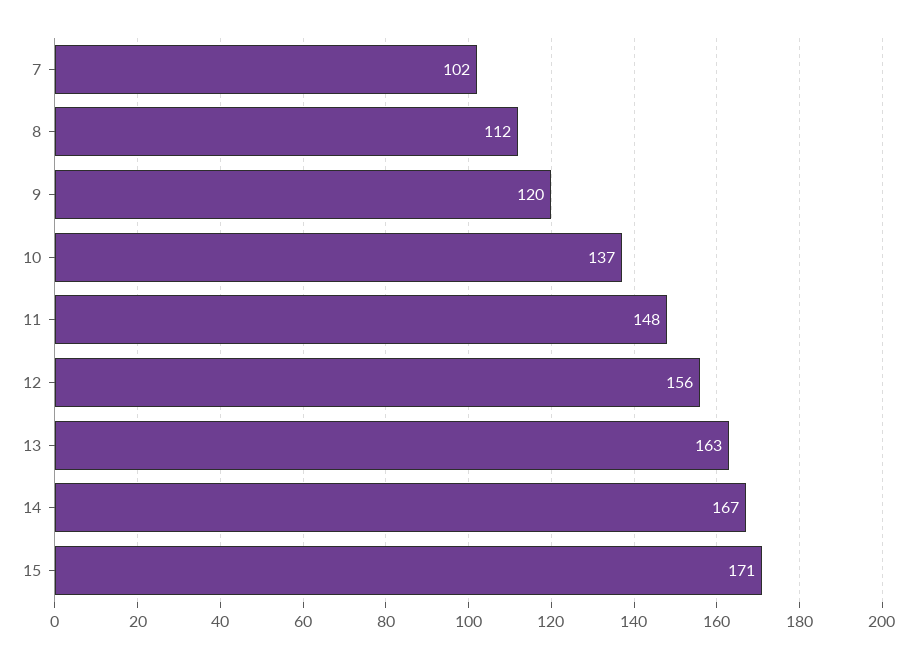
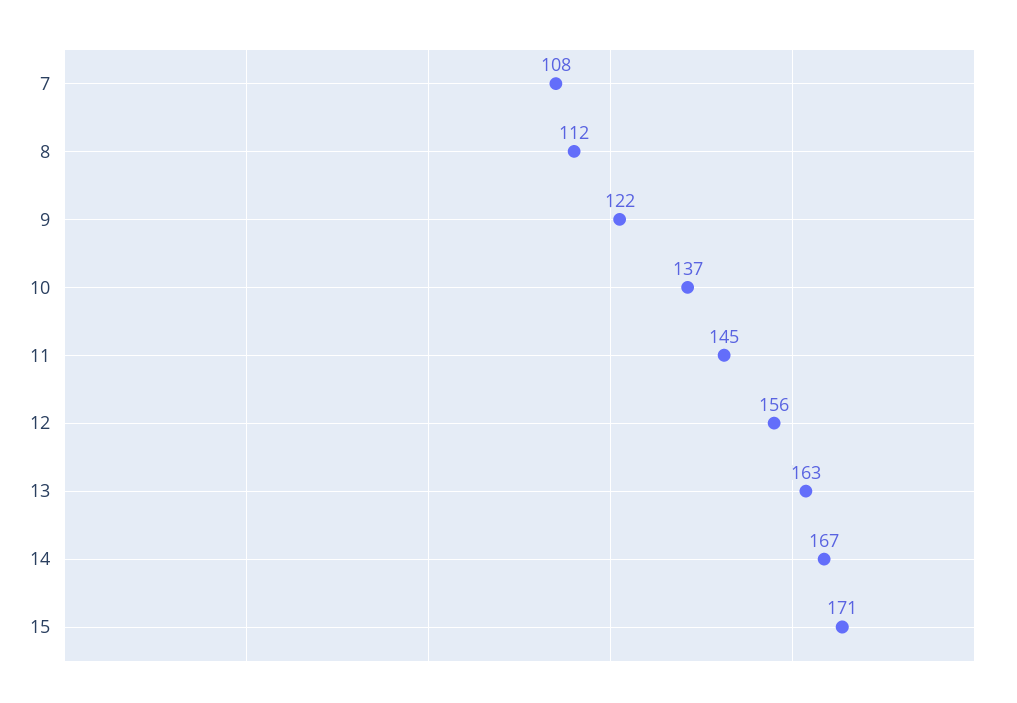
7: 102 -> 108
9: 120 -> 122
11: 148 -> 145

